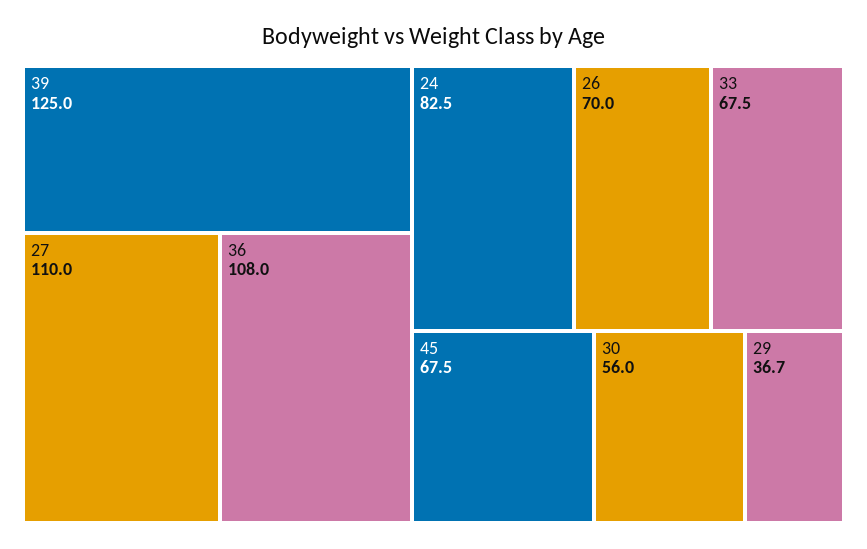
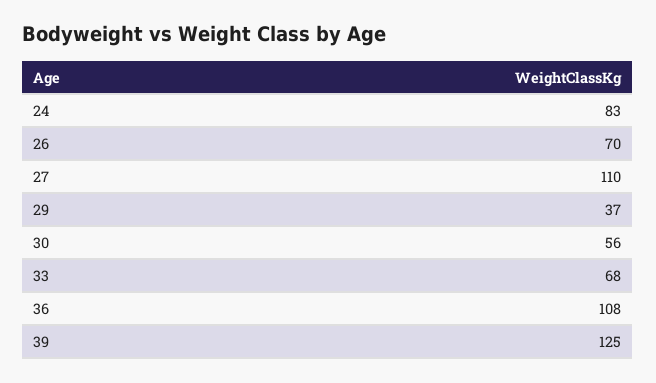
45: 67.5 -> none

